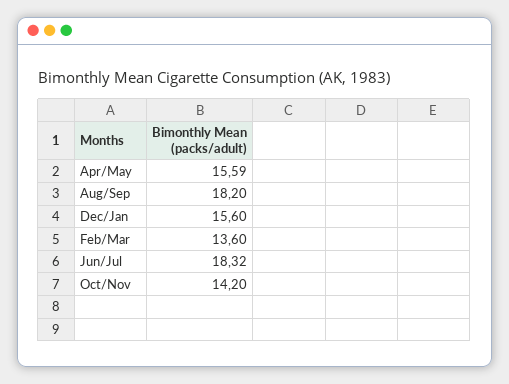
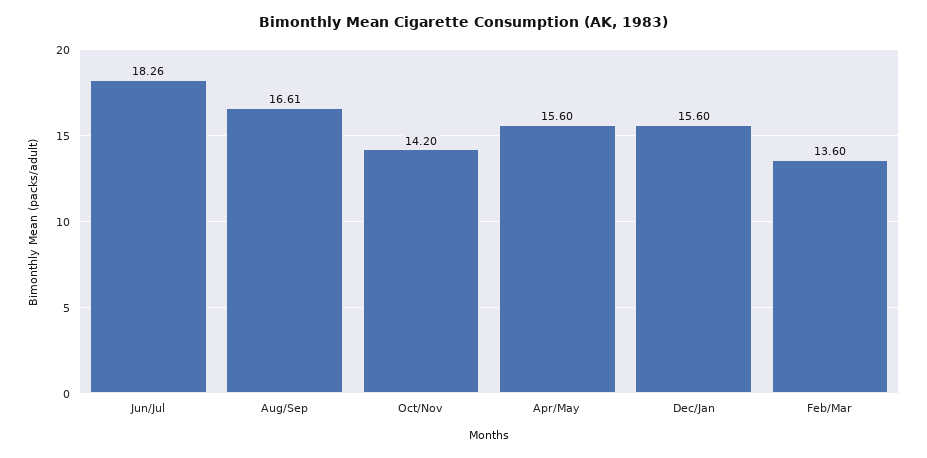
Apr/May: 15.59 -> 15.6
Aug/Sep: 18.2 -> 16.61
Jun/Jul: 18.32 -> 18.26

